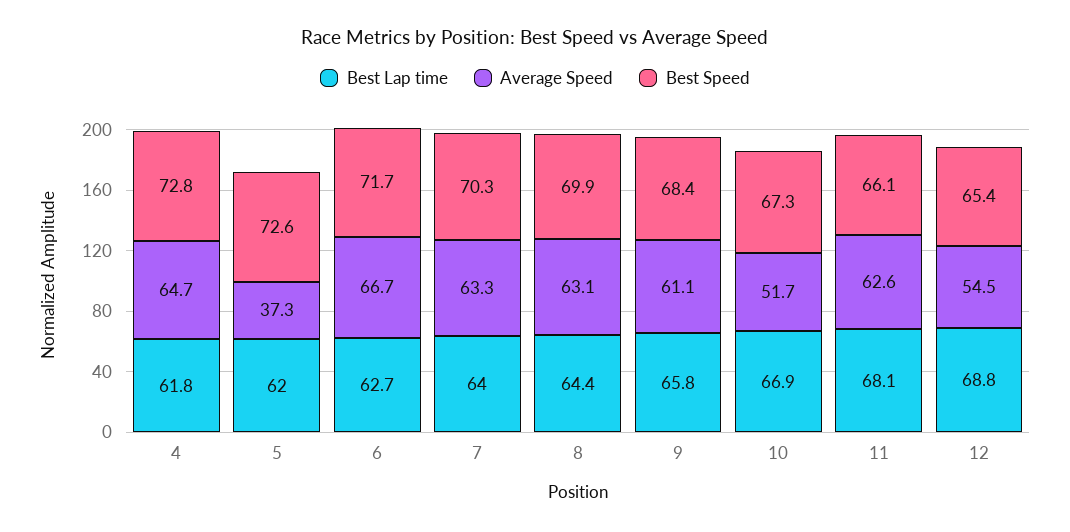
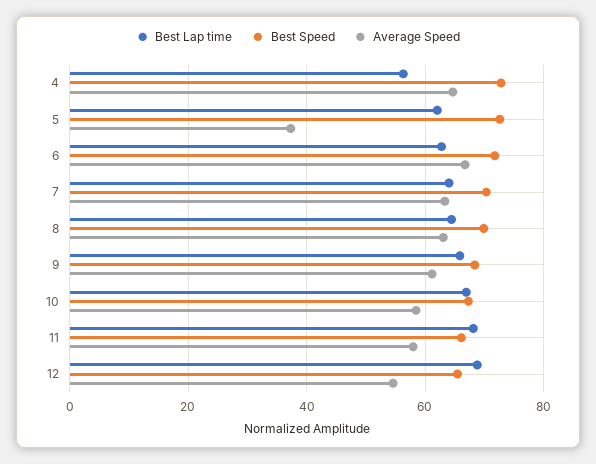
Best Lap time, 4: 61.8 -> 56
Average Speed, 10: 51.7 -> 58
Average Speed, 11: 62.6 -> 58

